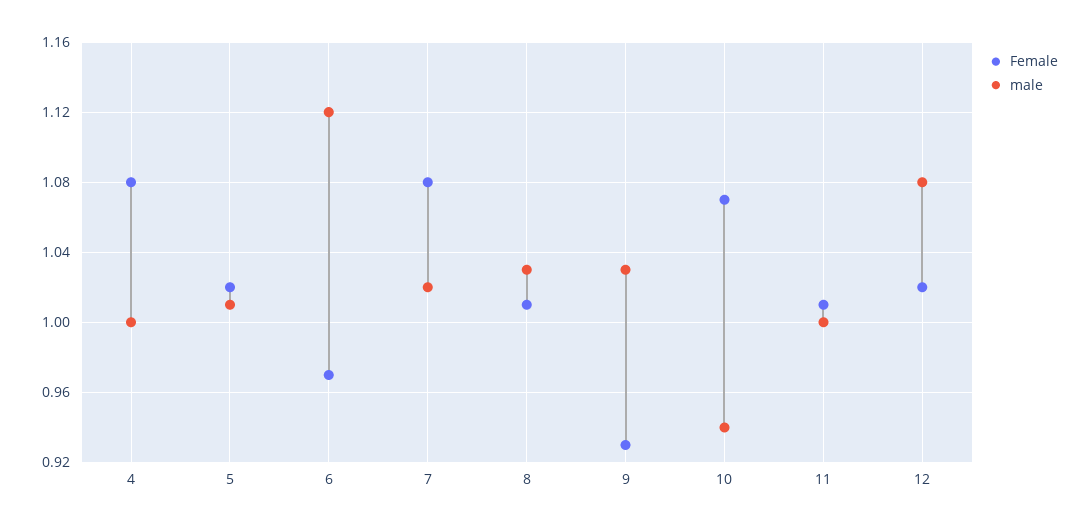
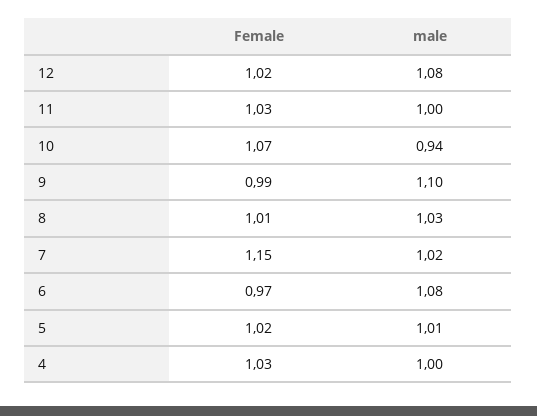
Female, 4: 1.08 -> 1.03
male, 6: 1.12 -> 1.08
Female, 7: 1.08 -> 1.15
Female, 9: 0.93 -> 0.99
male, 9: 1.03 -> 1.1
Female, 11: 1.01 -> 1.03

